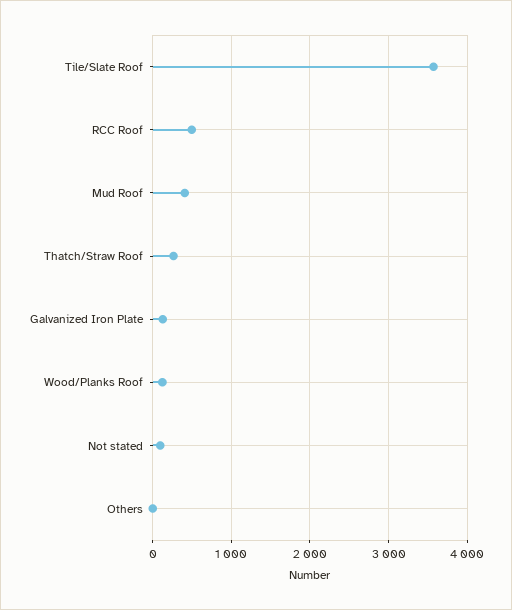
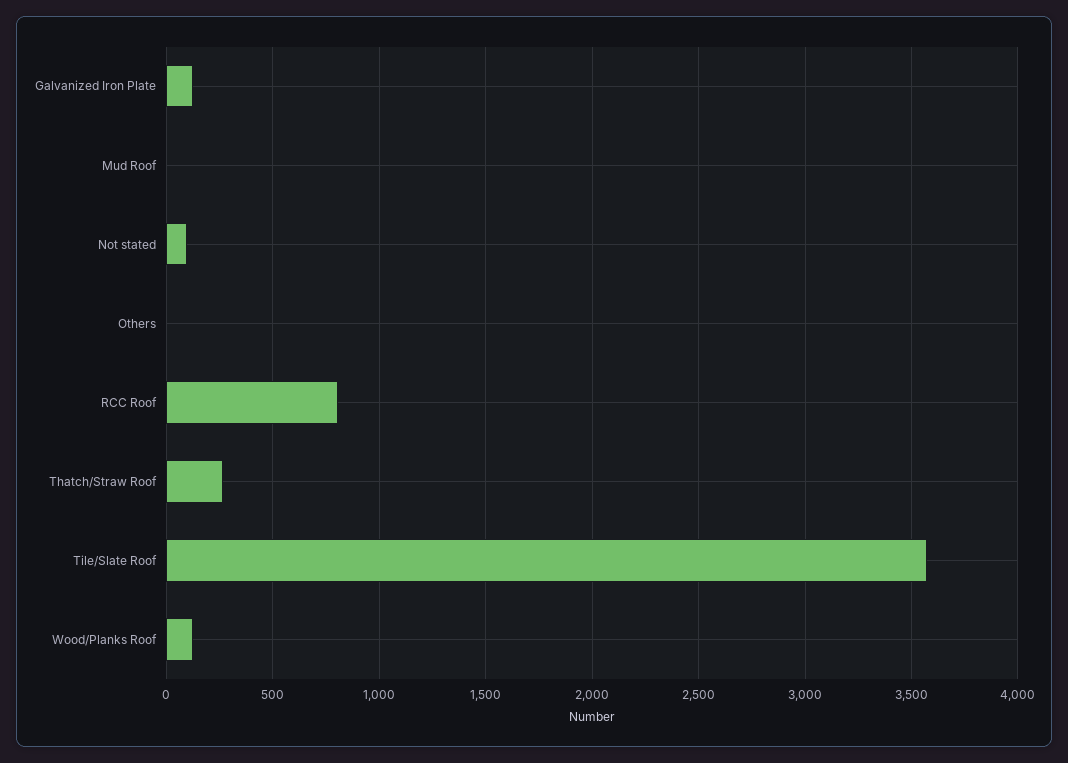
RCC Roof: 500 -> 800
Mud Roof: 400 -> 0

